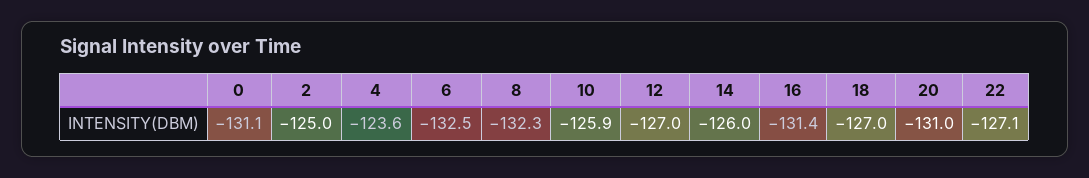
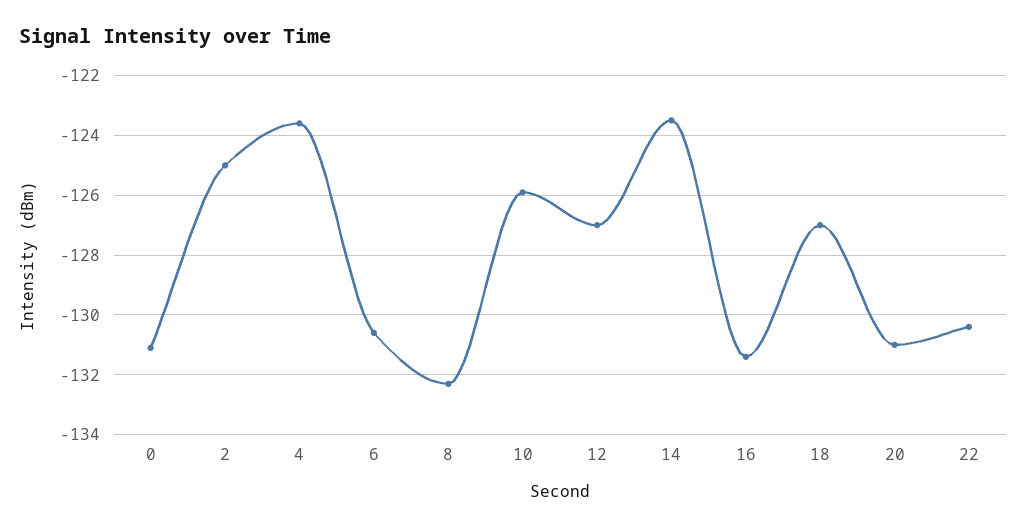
6: -132.5 -> -130.5
14: -126 -> -123.5
22: -127.1 -> -130.5

